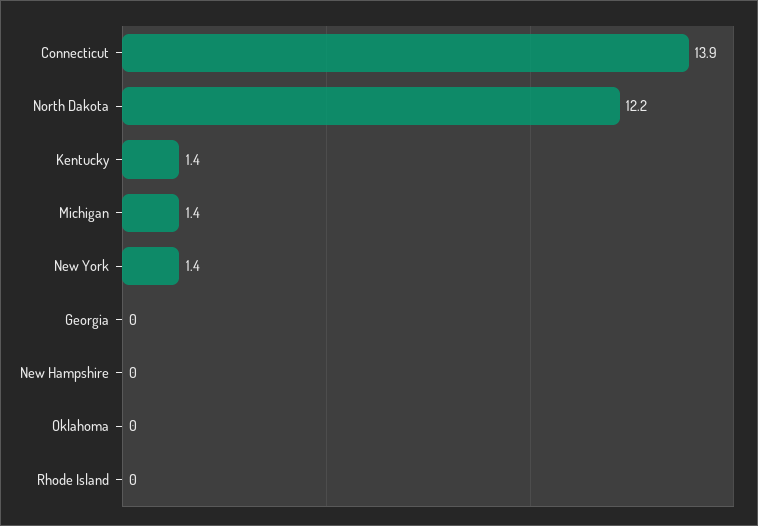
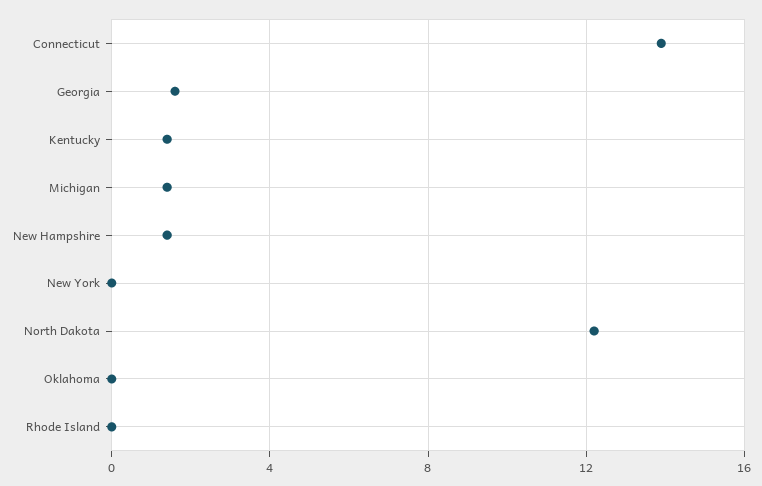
New York: 1.4 -> 0
Georgia: 0 -> 1.5
New Hampshire: 0 -> 1.5

